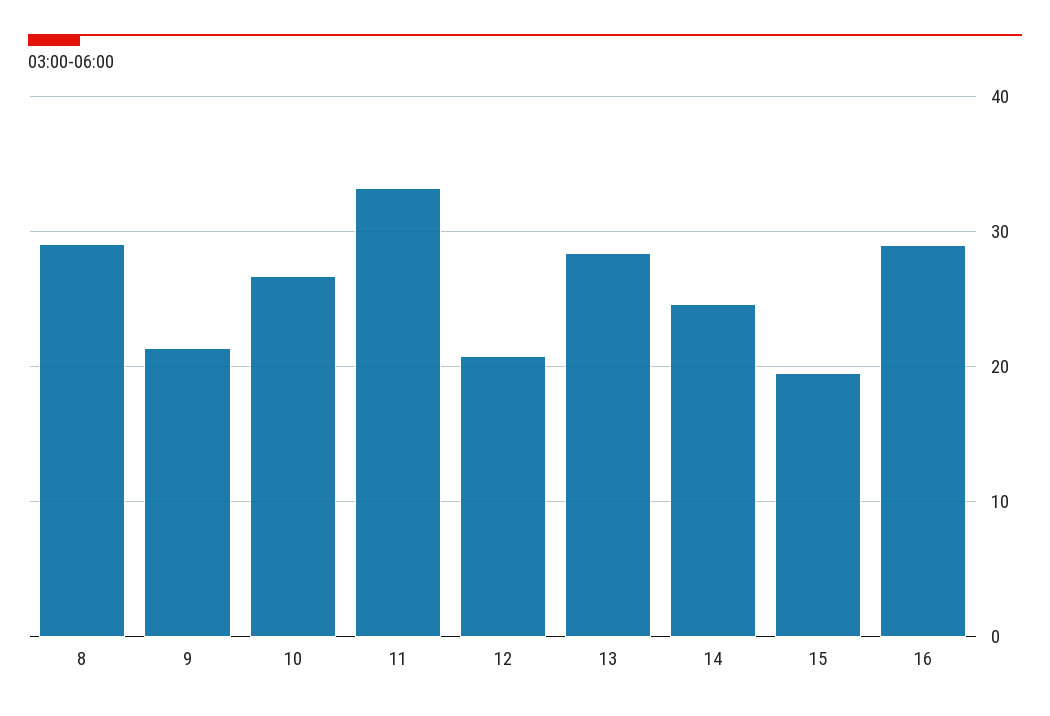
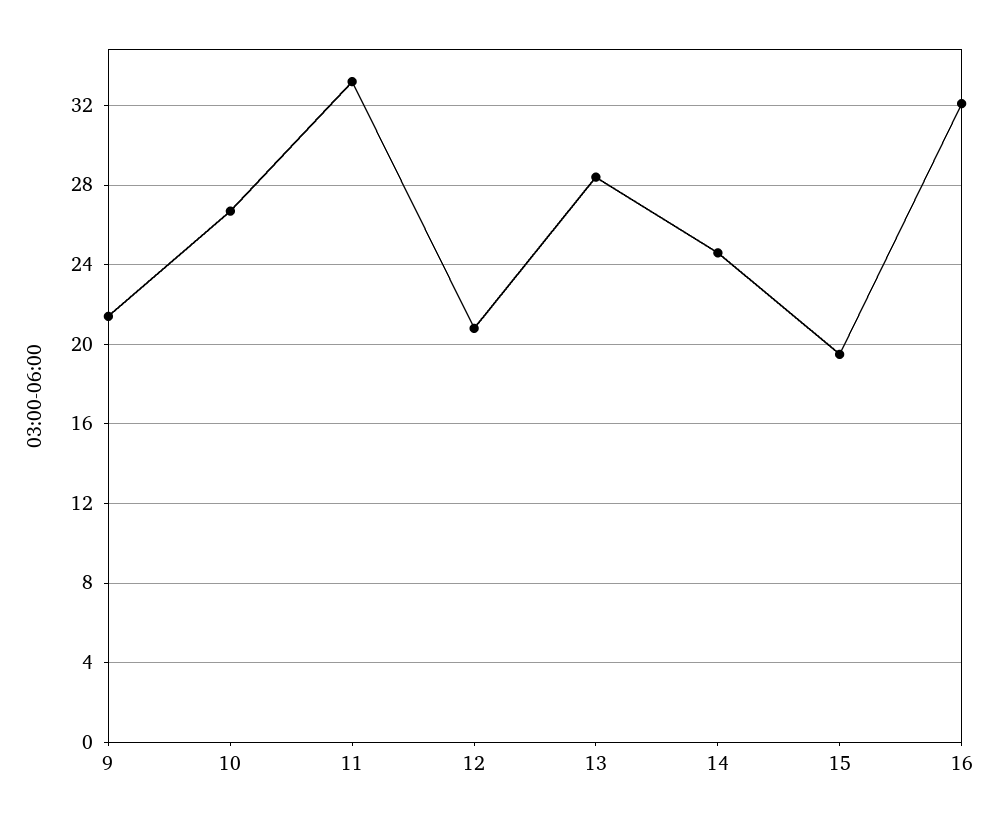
8: 29 -> none
16: 29 -> 32

